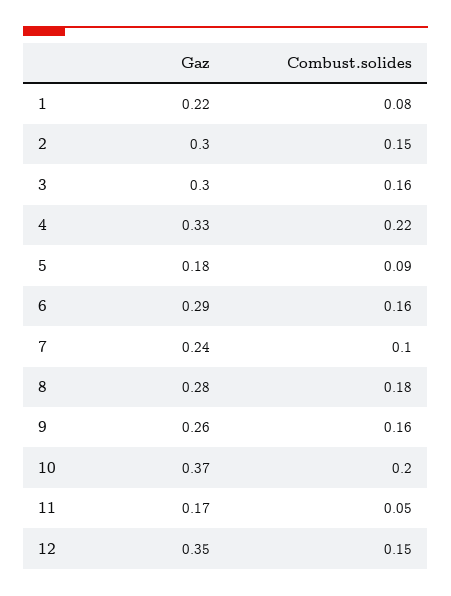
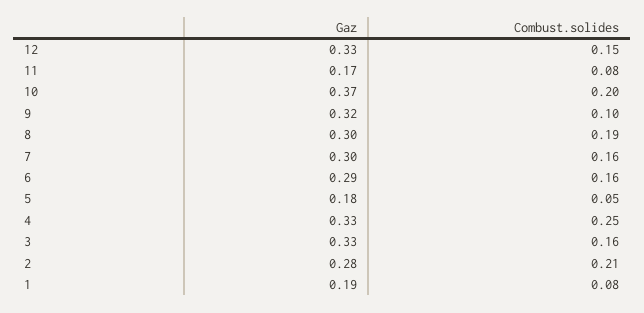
Gaz, 1: 0.22 -> 0.19
Gaz, 2: 0.3 -> 0.28
Combust.solides, 2: 0.15 -> 0.21
Gaz, 3: 0.3 -> 0.33
Combust.solides, 4: 0.22 -> 0.25
Combust.solides, 5: 0.09 -> 0.05
Gaz, 7: 0.24 -> 0.3
Combust.solides, 7: 0.1 -> 0.16
Gaz, 8: 0.28 -> 0.3
Combust.solides, 8: 0.18 -> 0.19
Gaz, 9: 0.26 -> 0.32
Combust.solides, 9: 0.16 -> 0.1
Combust.solides, 11: 0.05 -> 0.08
Gaz, 12: 0.35 -> 0.33

